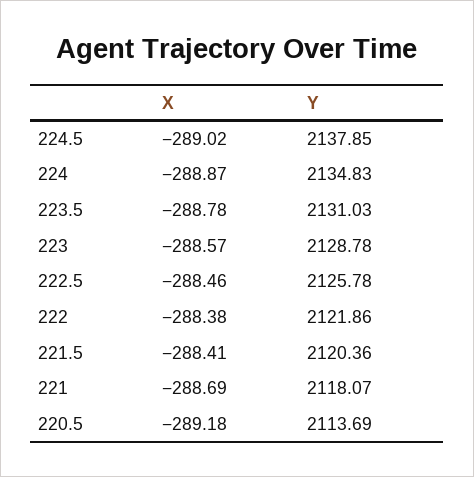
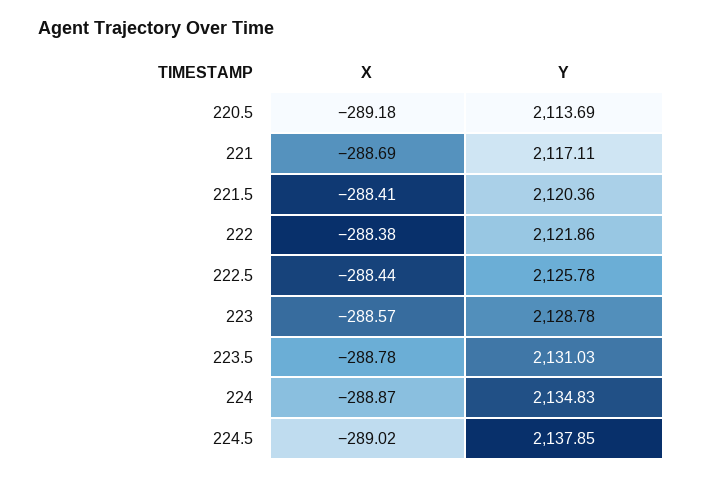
X, 222.5: -288.46 -> -288.44
Y, 221: 2118.07 -> 2117.11

